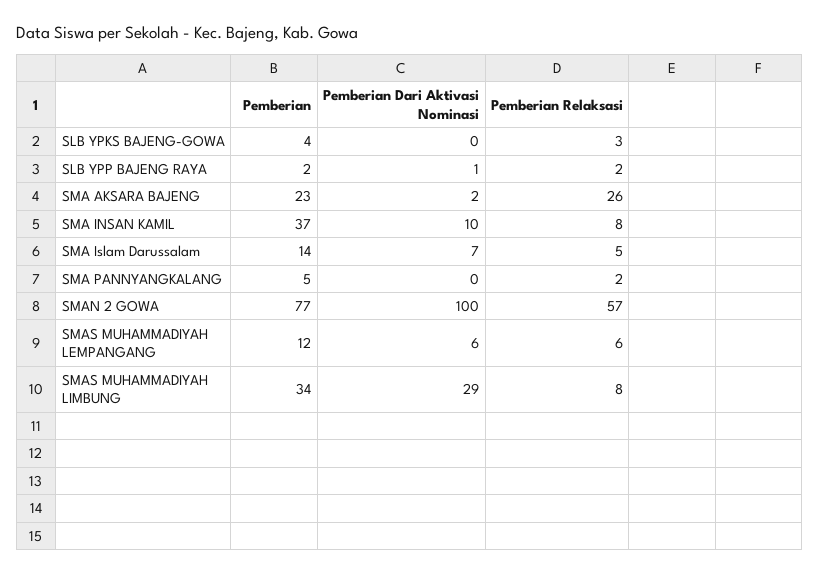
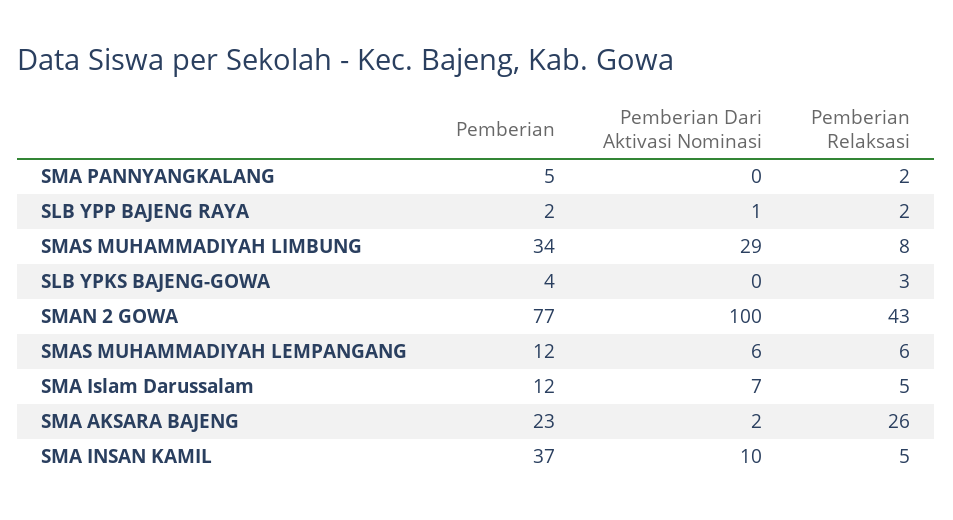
Pemberian Relaksasi, SMA INSAN KAMIL: 8 -> 5
Pemberian, SMA Islam Darussalam: 14 -> 12
Pemberian Relaksasi, SMAN 2 GOWA: 57 -> 43

